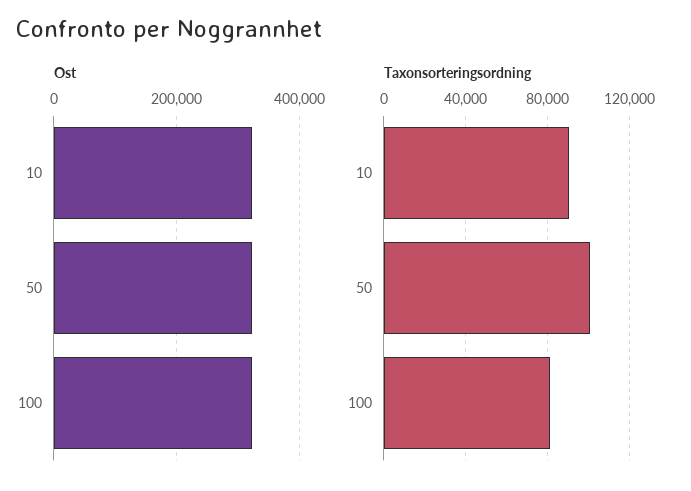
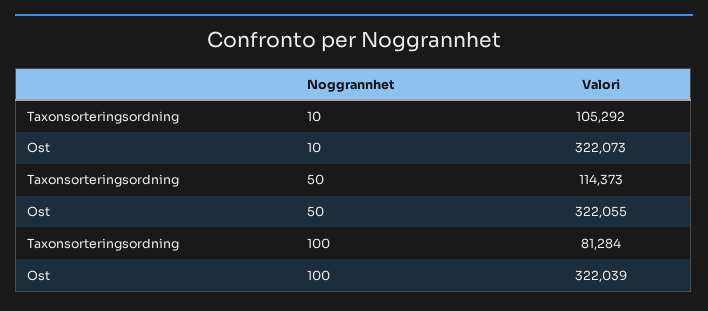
Taxonsorteringsordning, 10: 90000 -> 105292
Taxonsorteringsordning, 50: 100000 -> 114373

